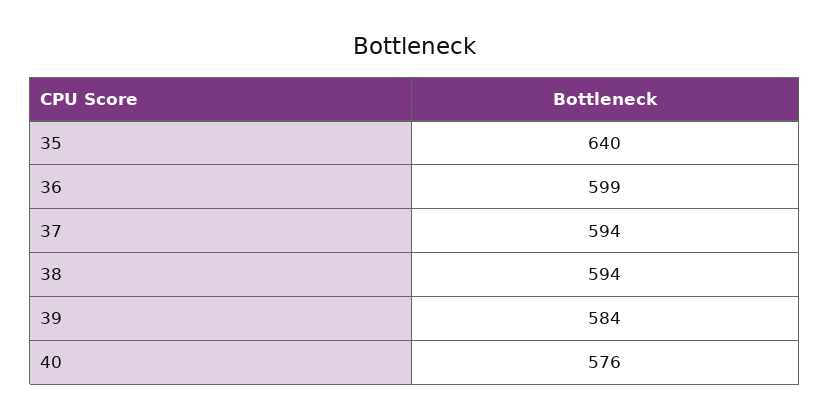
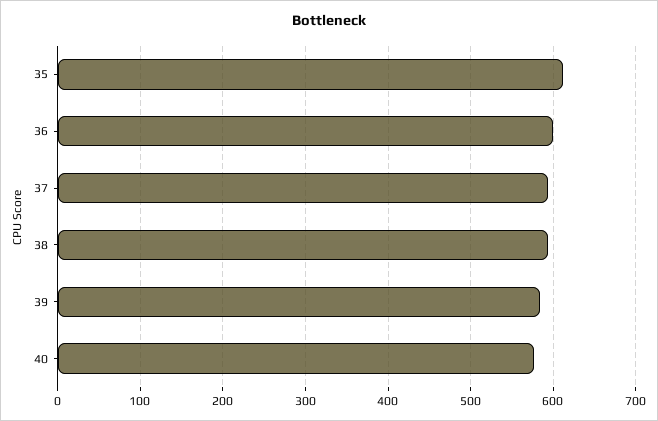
35: 640 -> 610

